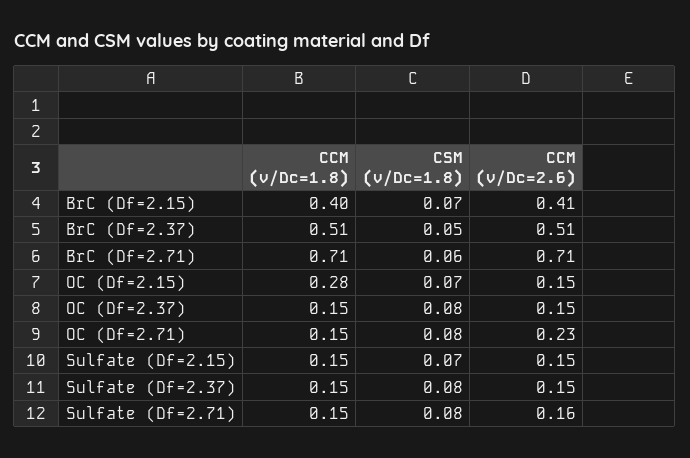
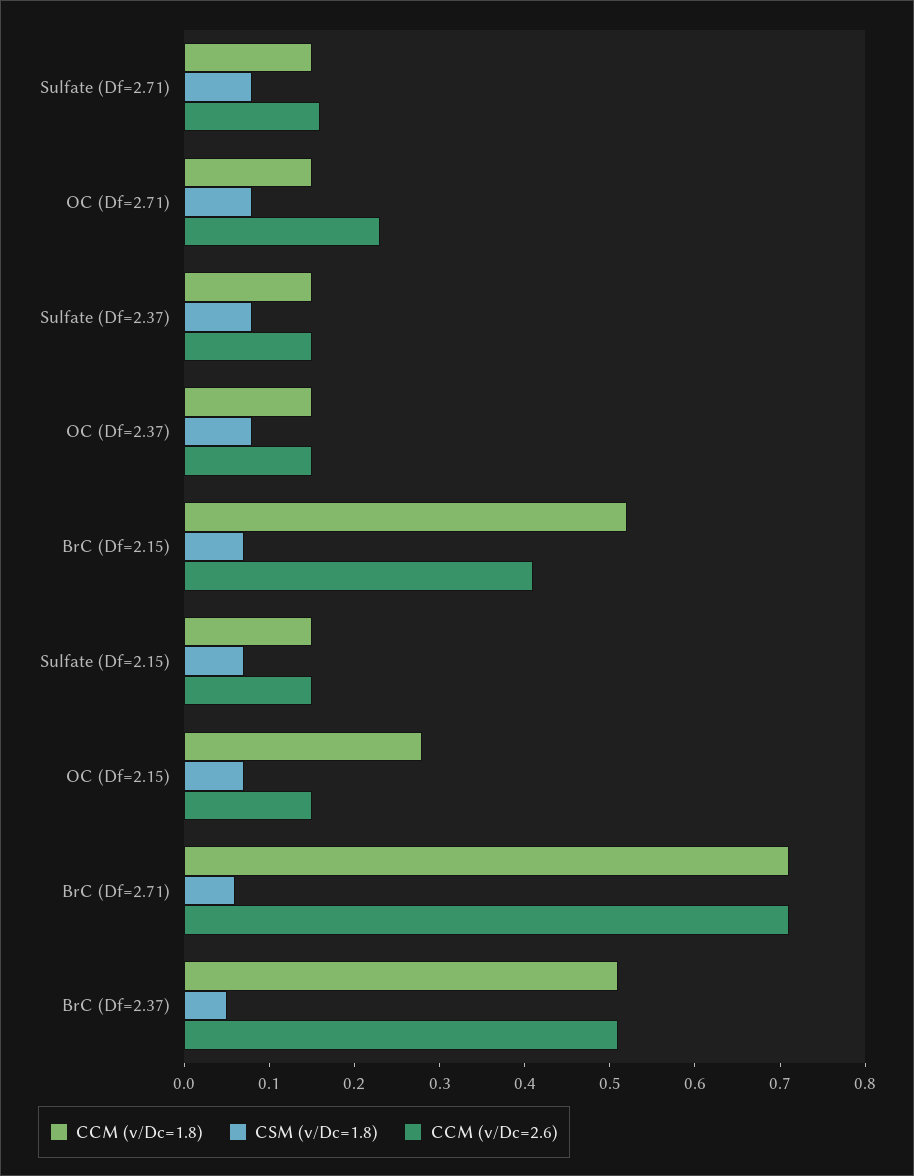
CCM (v/Dc=1.8), BrC (Df=2.15): 0.4 -> 0.52

